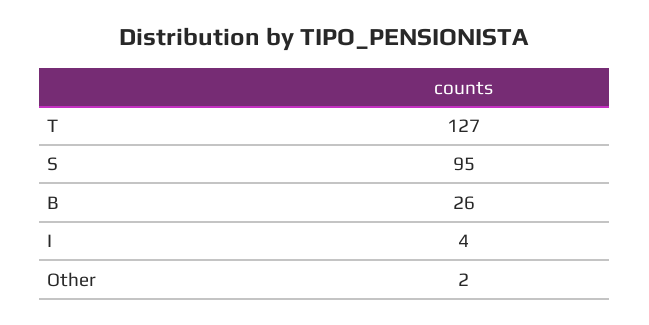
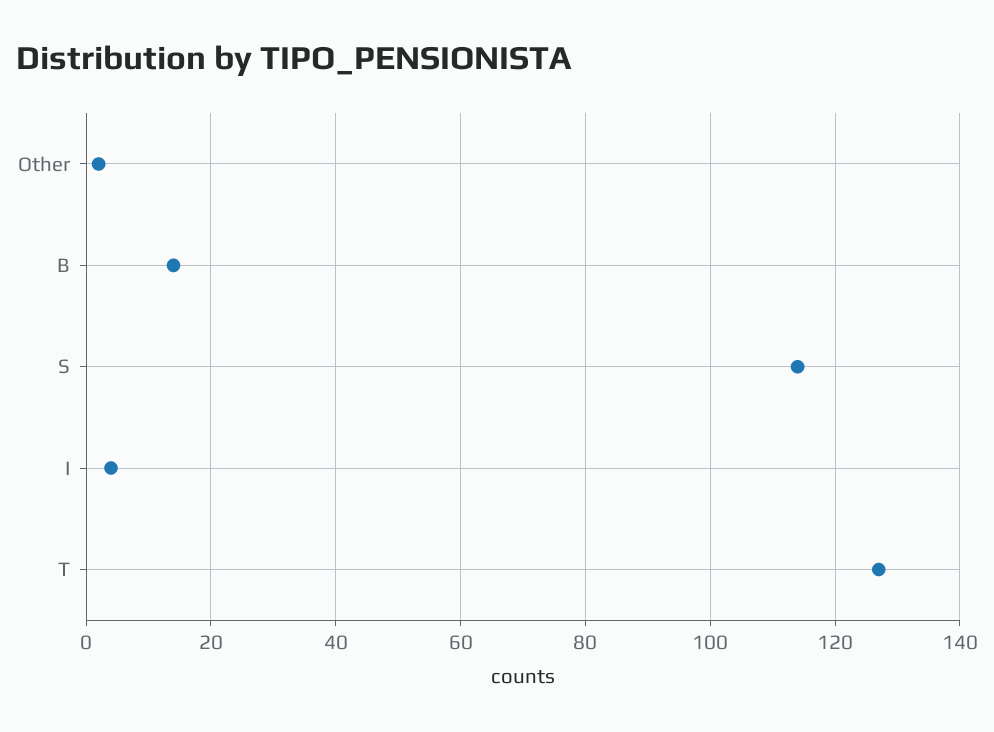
S: 95 -> 115
B: 26 -> 15

